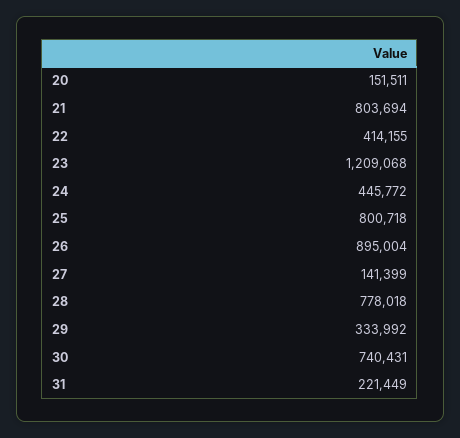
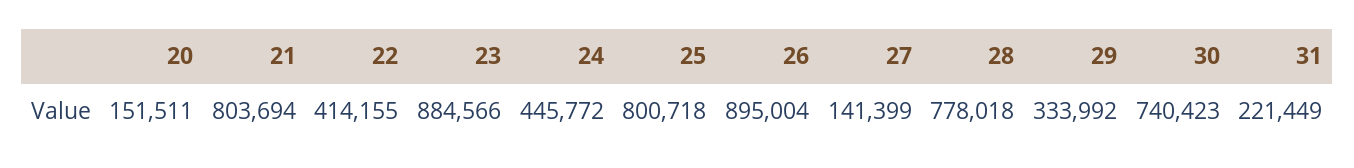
23: 1209068 -> 884566
30: 740431 -> 740423

